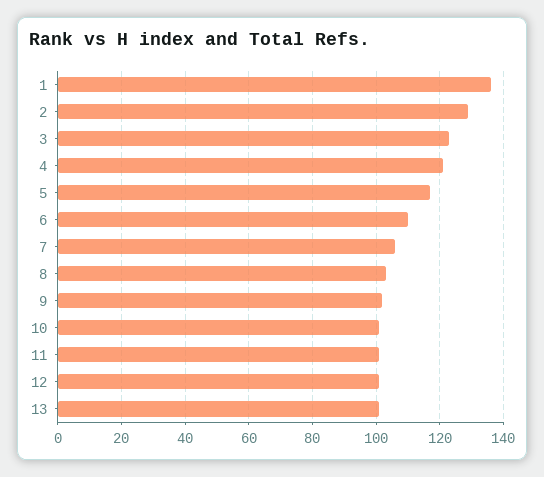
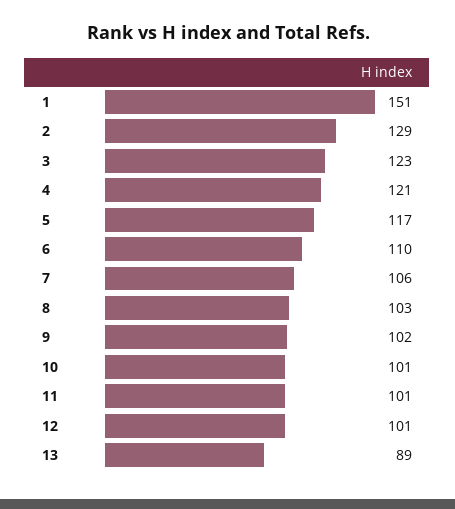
1: 135 -> 151
13: 100 -> 89

